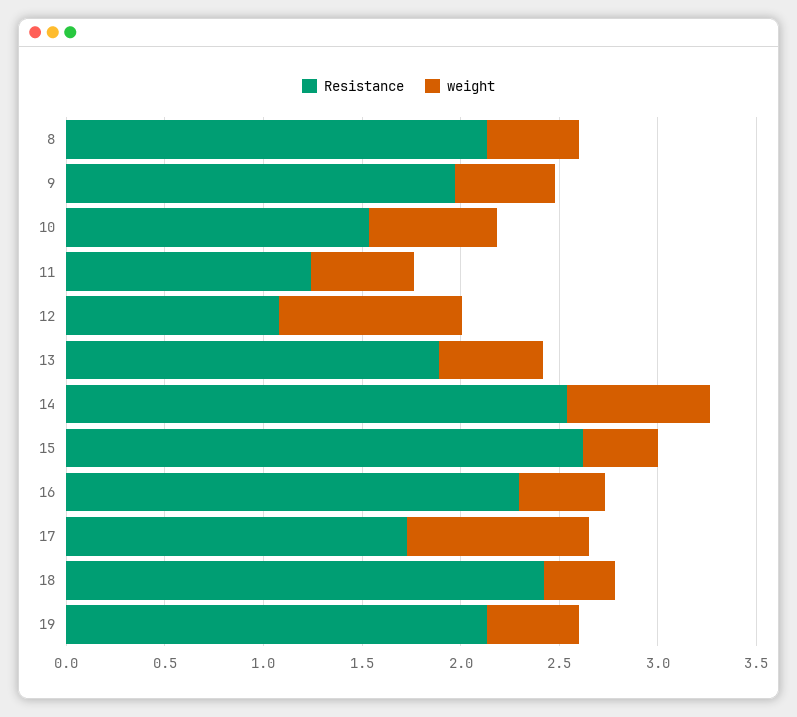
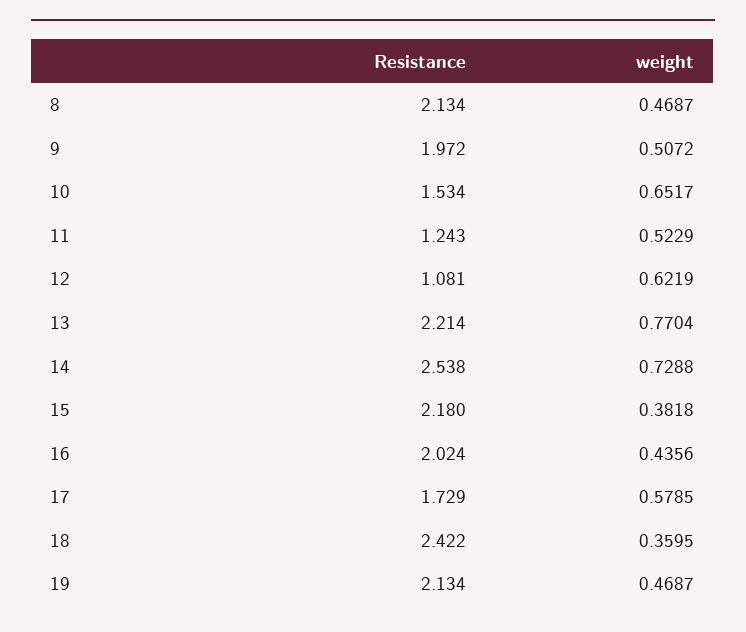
weight, 12: 0.9 -> 0.6219
Resistance, 13: 1.9 -> 2.214
weight, 13: 0.5 -> 0.7704
Resistance, 15: 2.6 -> 2.18
Resistance, 16: 2.3 -> 2.024
weight, 17: 0.9 -> 0.5785

